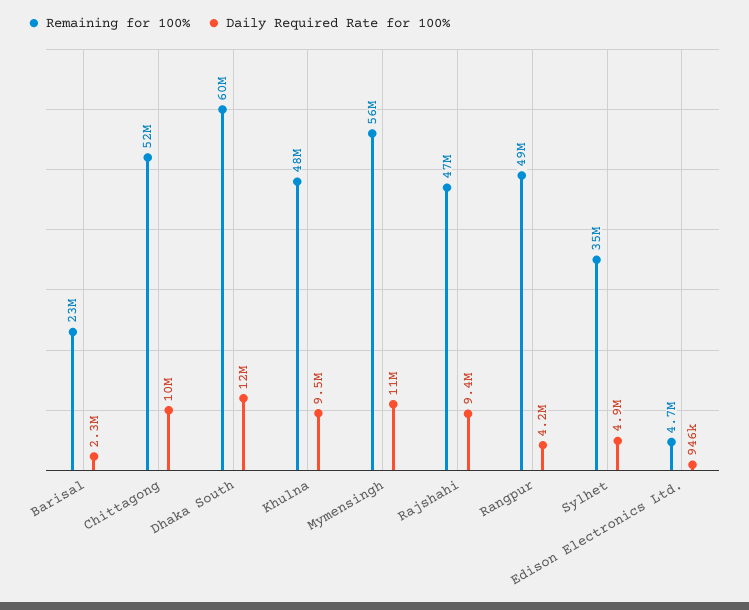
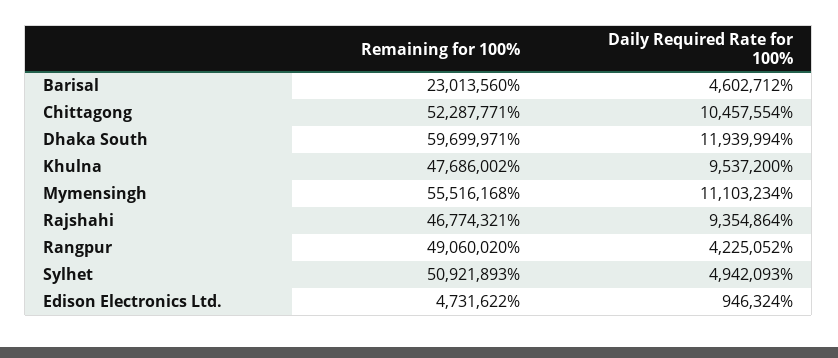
Daily Required Rate for 100%, Barisal: 2300000 -> 4602712
Remaining for 100%, Sylhet: 35000000 -> 50921893

